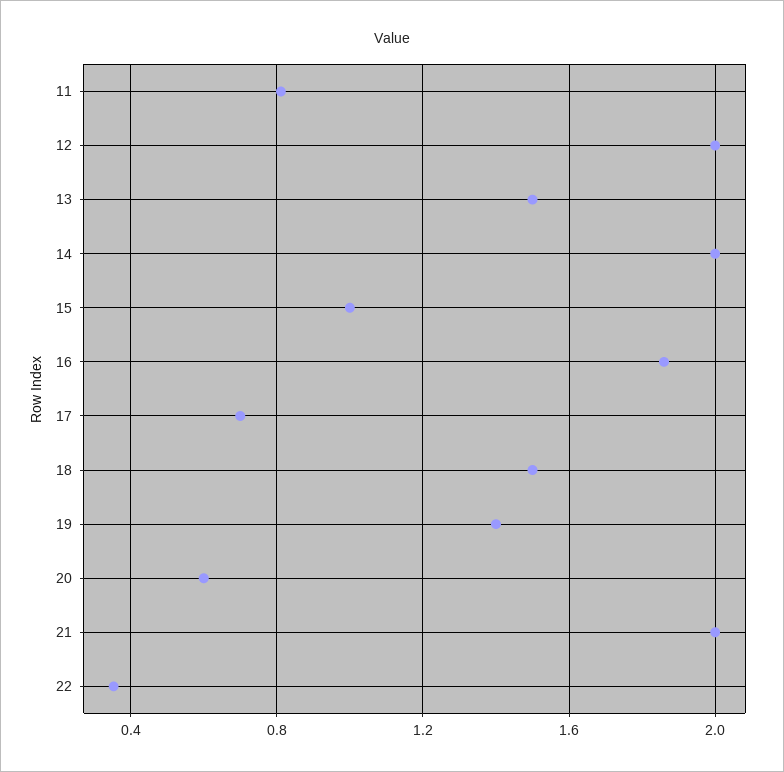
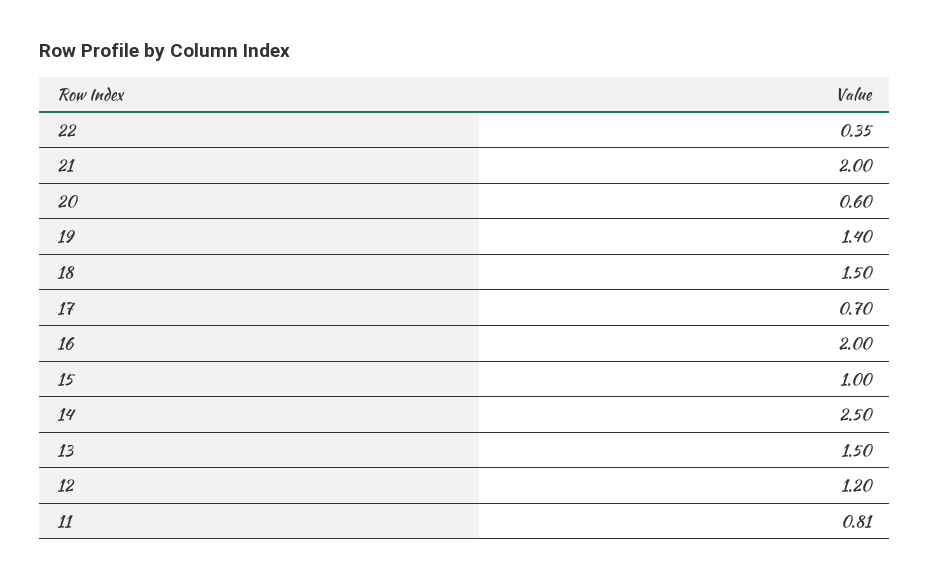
12: 2 -> 1.2
14: 2 -> 2.5
16: 1.85 -> 2

